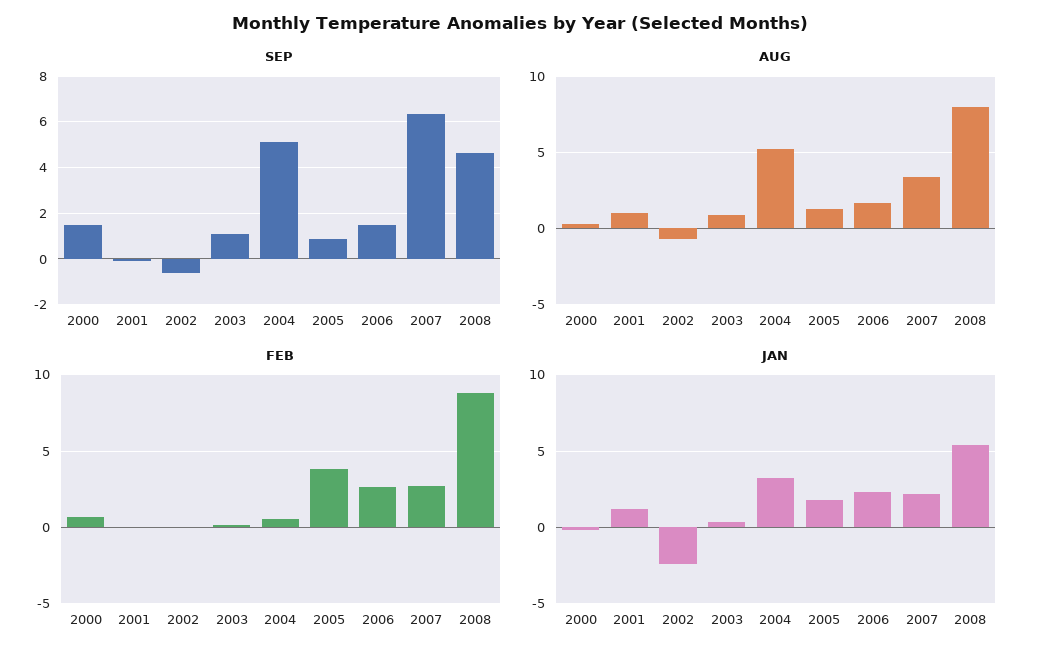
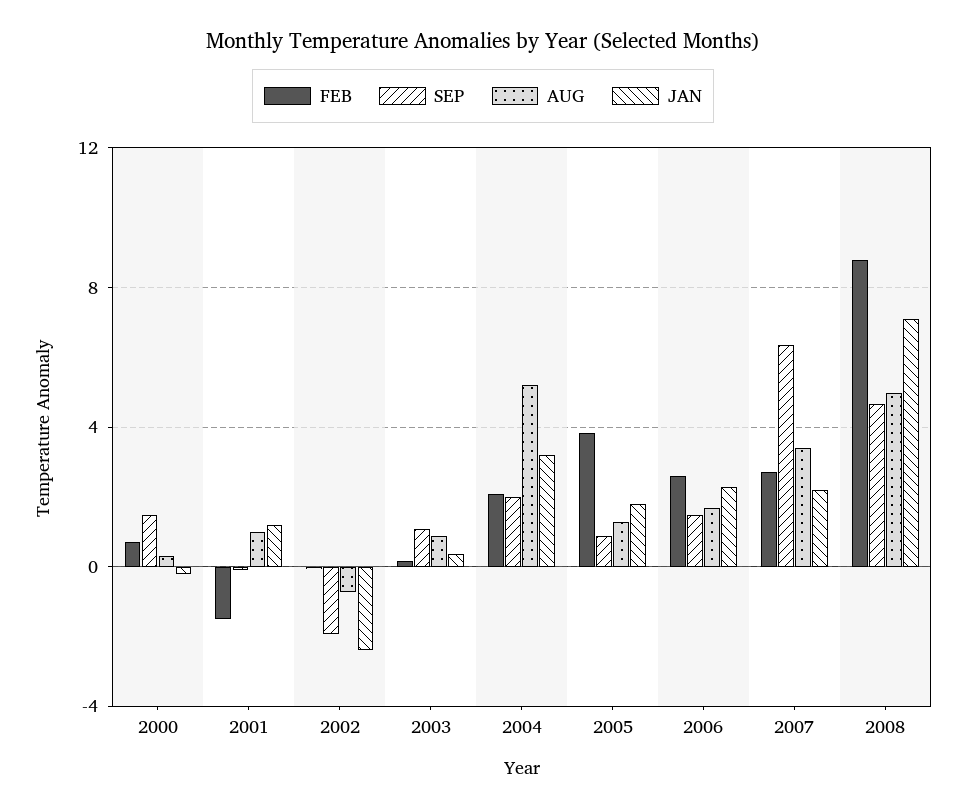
SEP, 2002: -0.5 -> -2
SEP, 2004: 5 -> 2
AUG, 2008: 8 -> 5
FEB, 2001: 0 -> -1.5
FEB, 2004: 0.5 -> 2
JAN, 2008: 5.5 -> 7

